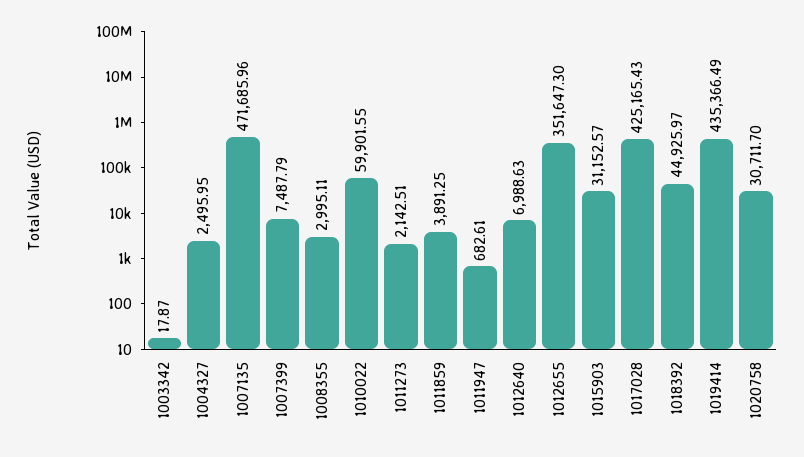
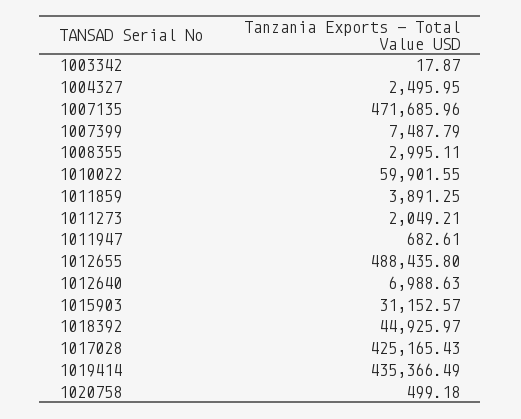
1011273: 2142.51 -> 2049.21
1012655: 351647.3 -> 488435.8
1020758: 30711.7 -> 499.18

